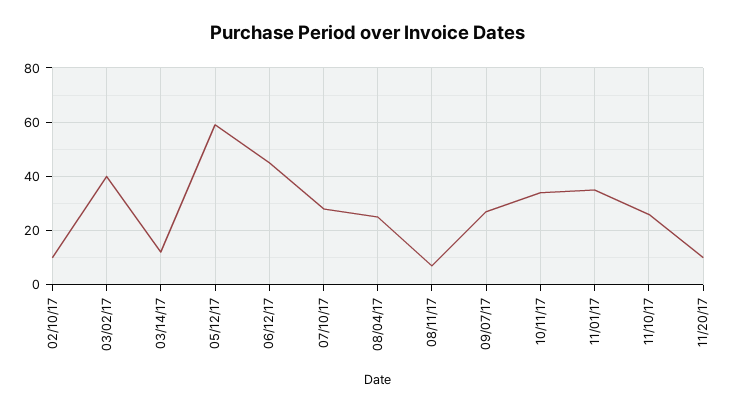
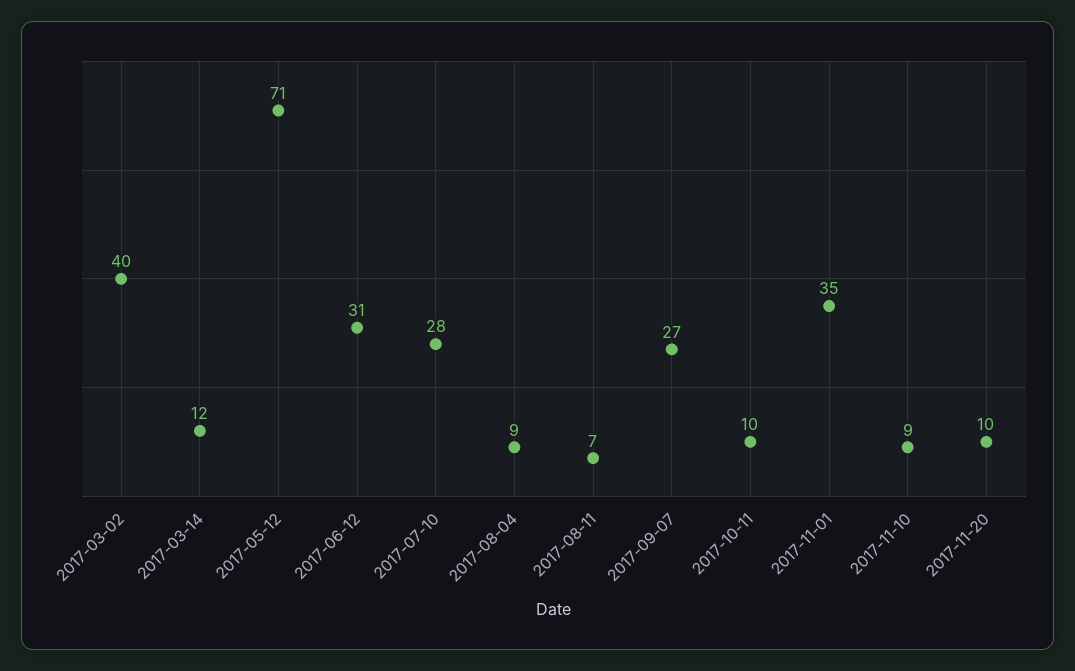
02/10/17: 10 -> none
05/12/17: 60 -> 71
06/12/17: 45 -> 31
08/04/17: 25 -> 9
10/11/17: 35 -> 10
11/10/17: 25 -> 9

